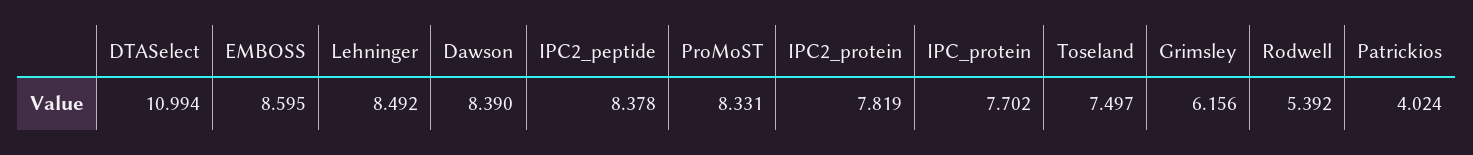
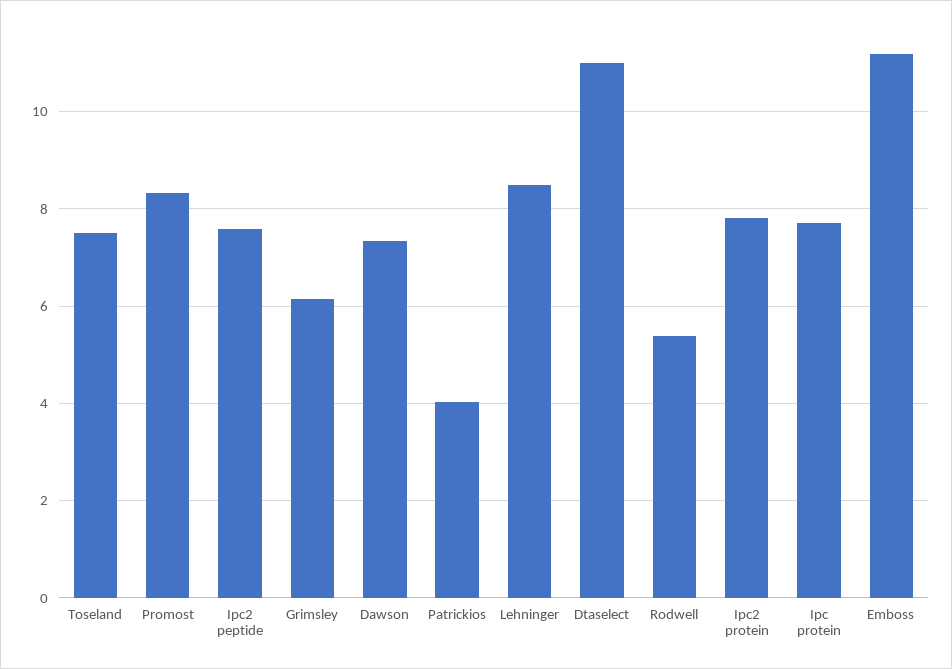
EMBOSS: 8.595 -> 11.2
Dawson: 8.39 -> 7.4
IPC2_peptide: 8.378 -> 7.6

